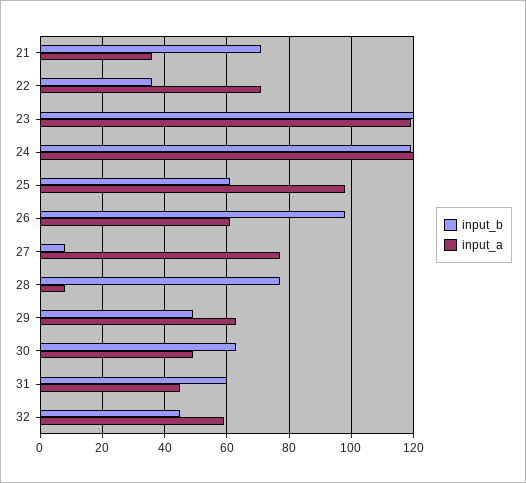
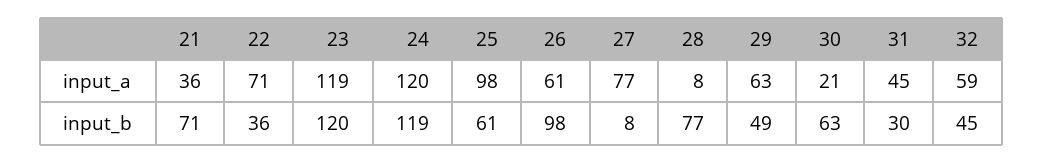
input_a, 30: 50 -> 21
input_b, 31: 60 -> 30

